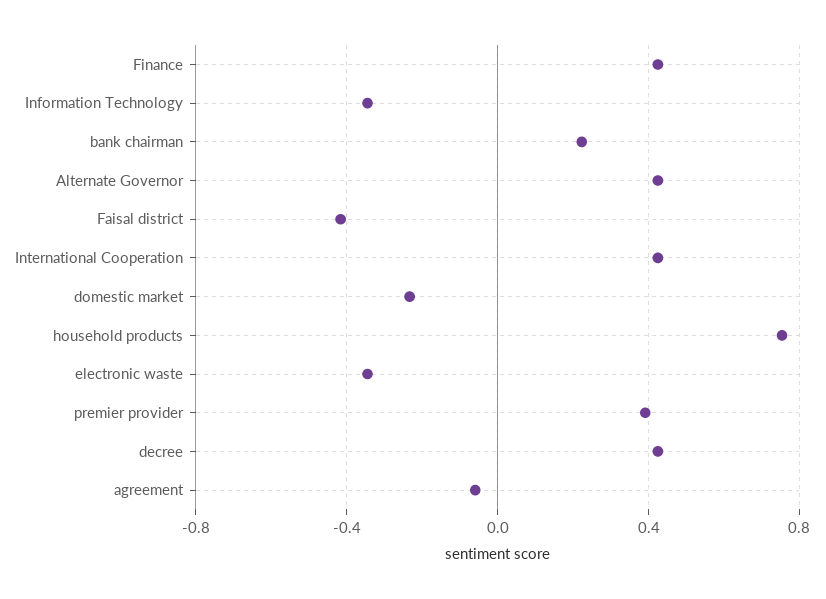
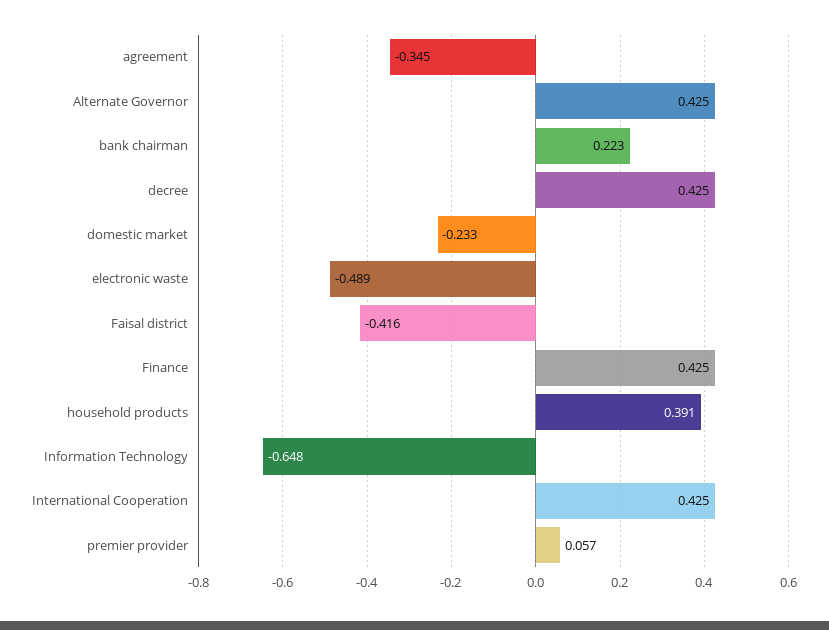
Information Technology: -0.35 -> -0.648
household products: 0.75 -> 0.391
electronic waste: -0.35 -> -0.489
premier provider: 0.4 -> 0.057
agreement: -0.05 -> -0.345

